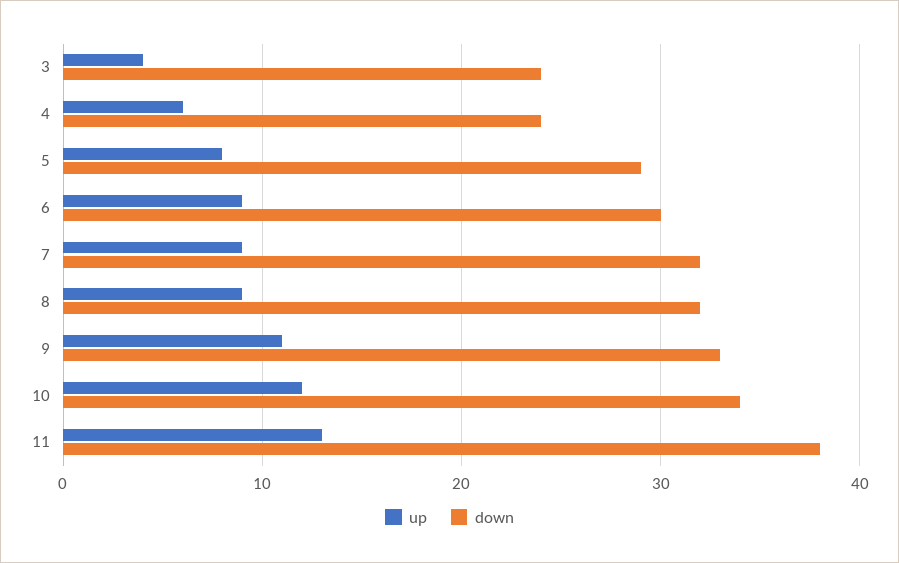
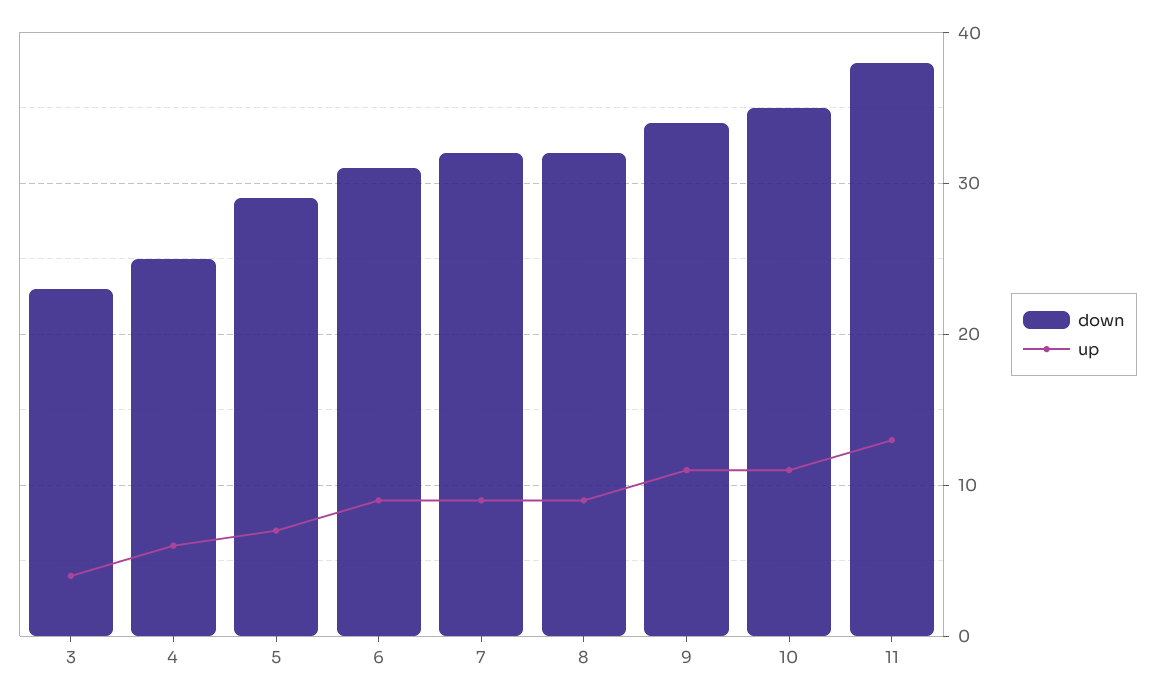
down, 3: 24 -> 23
down, 4: 24 -> 25
up, 5: 8 -> 7
down, 6: 30 -> 31
down, 9: 33 -> 34
up, 10: 12 -> 11
down, 10: 34 -> 35

